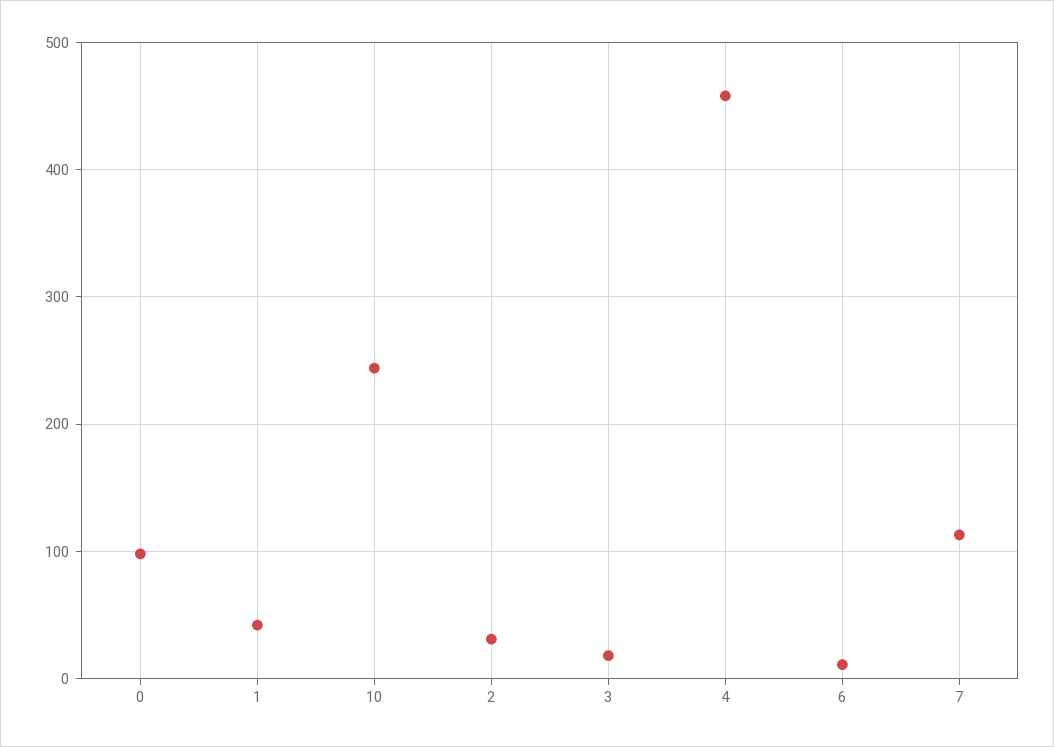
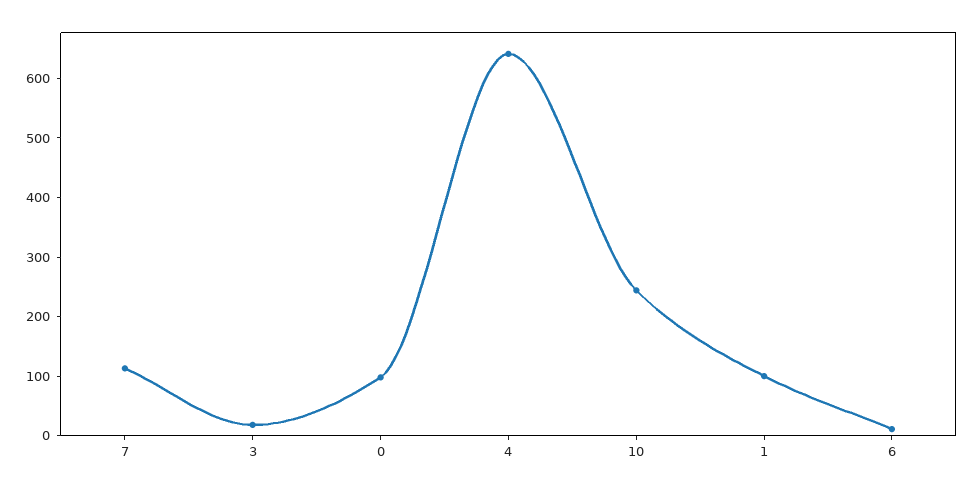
1: 40 -> 100
2: 30 -> none
4: 460 -> 640

